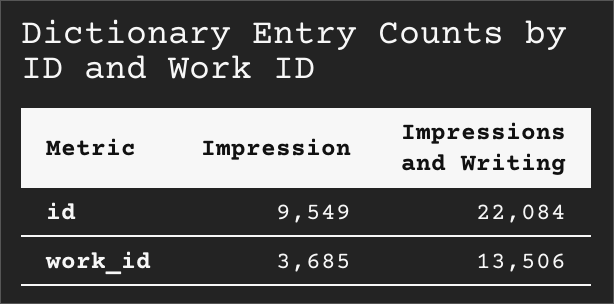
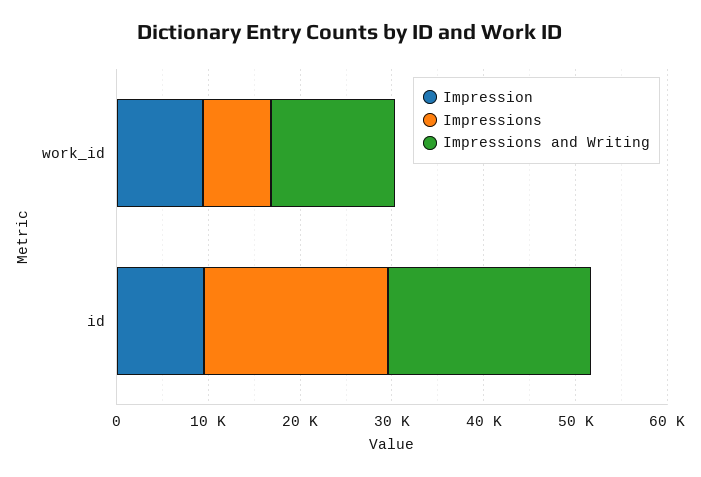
Impression, work_id: 3685 -> 10000
Impressions, work_id: none -> 8000
Impressions, id: none -> 20000

